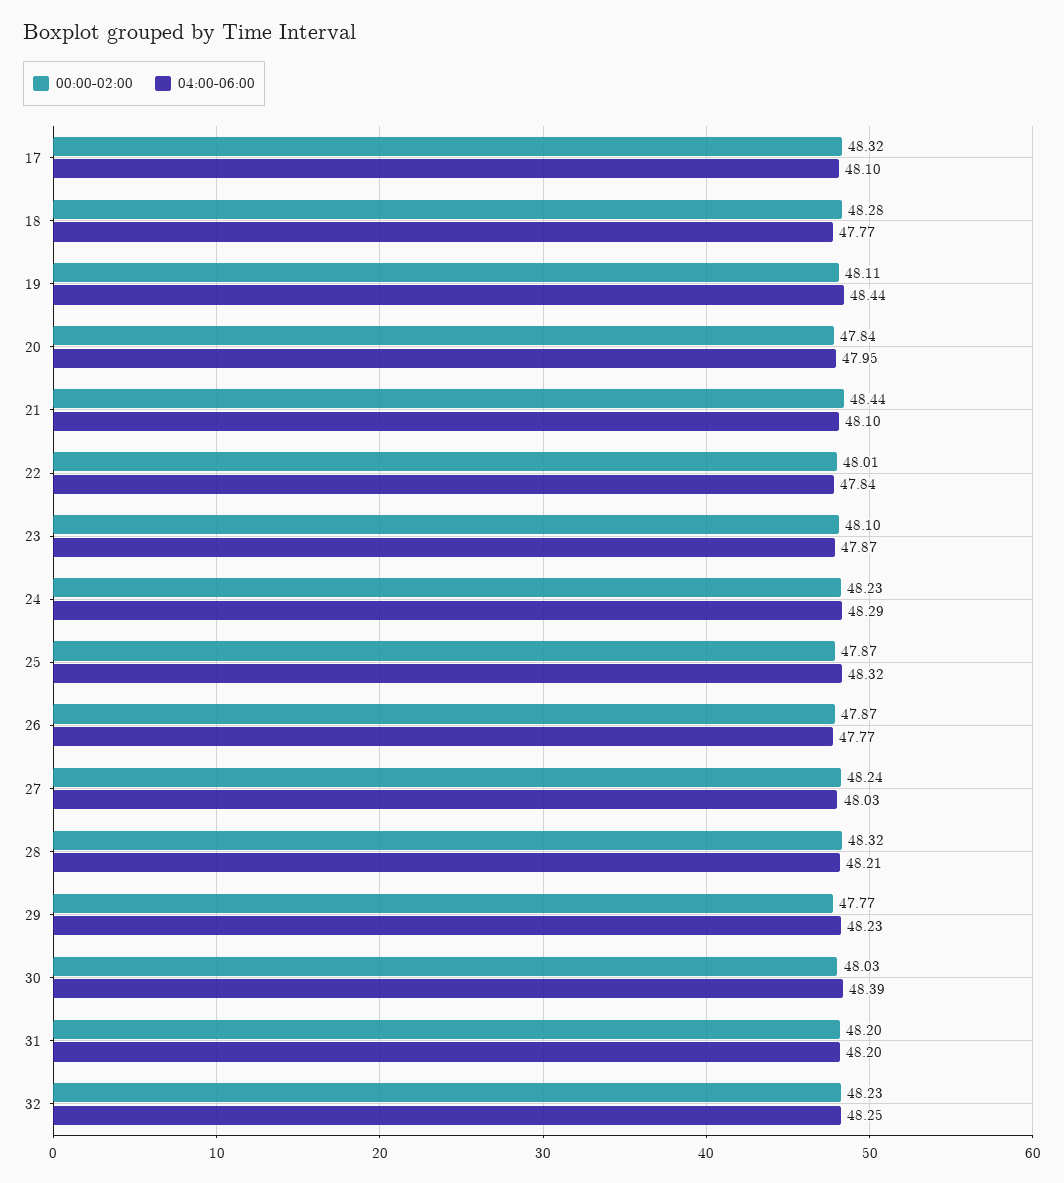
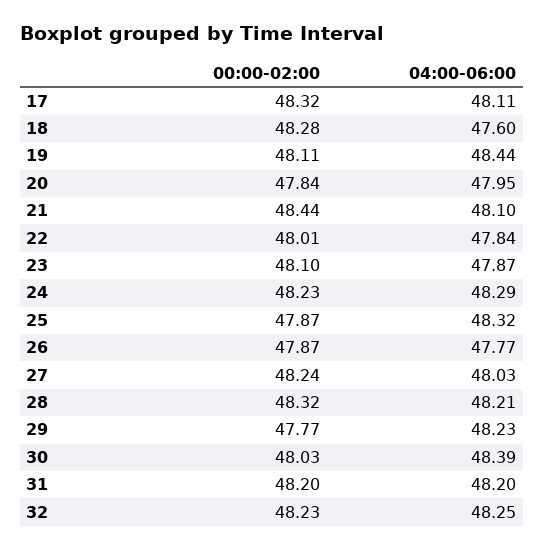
04:00-06:00, 17: 48.1 -> 48.11
04:00-06:00, 18: 47.77 -> 47.6

